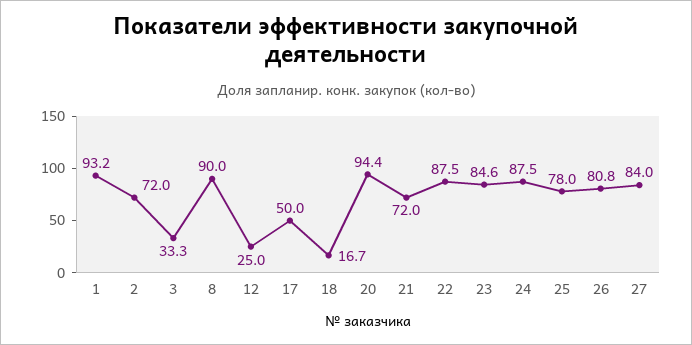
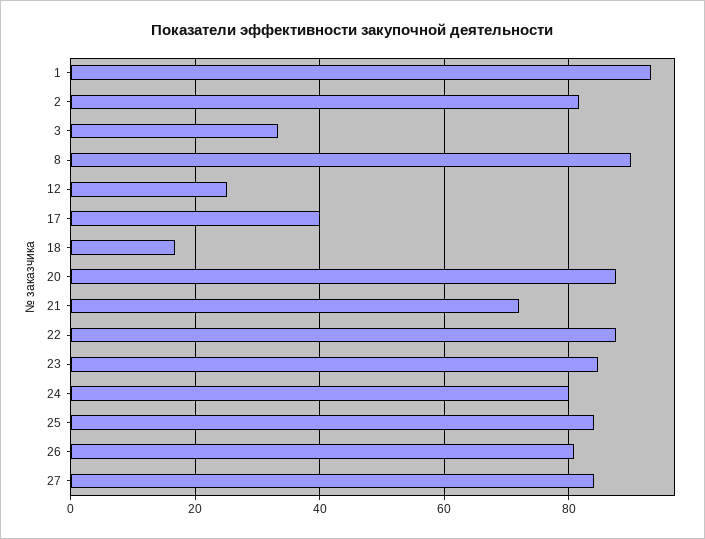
2: 72 -> 82
17: 50 -> 40
20: 94.4 -> 88
24: 87.5 -> 80
25: 78 -> 84

